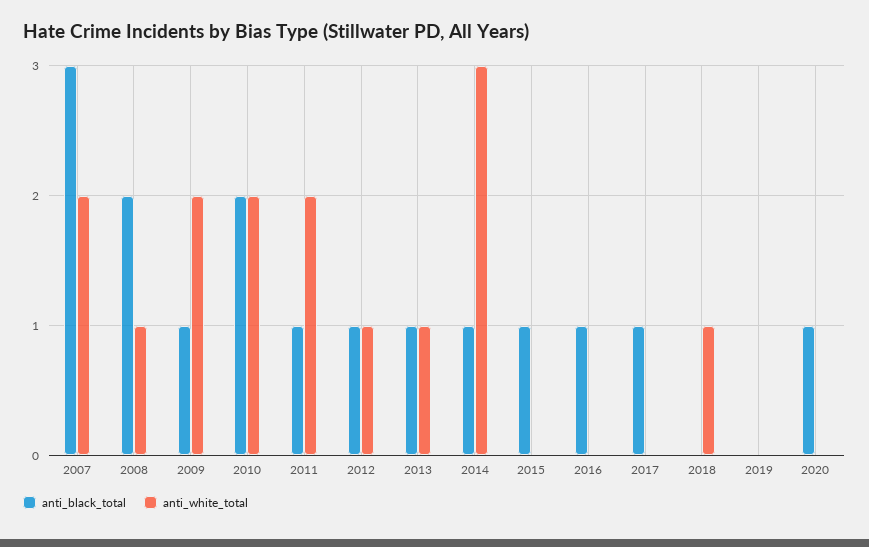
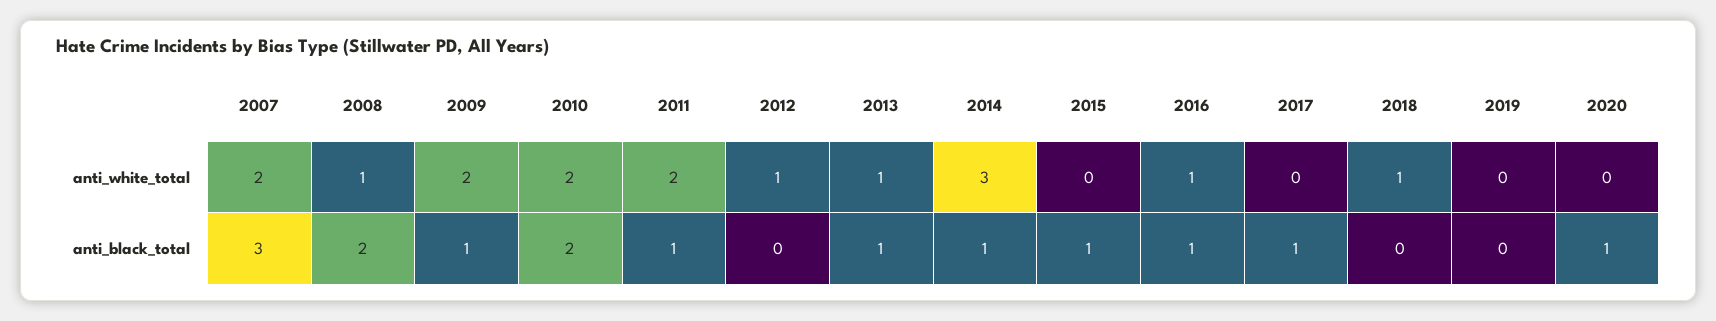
anti_black_total, 2012: 1 -> 0
anti_white_total, 2016: 0 -> 1

